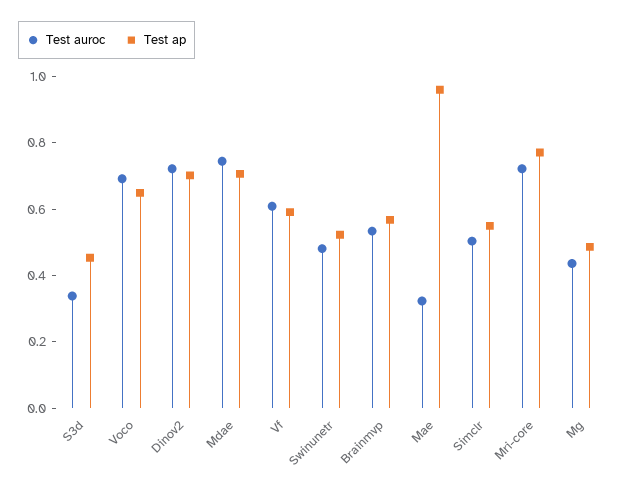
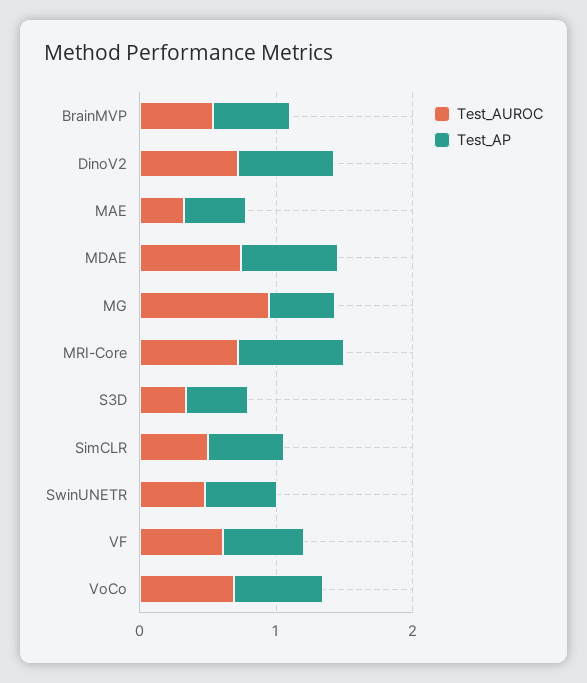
Test ap, Mae: 0.95 -> 0.4
Test auroc, Mg: 0.45 -> 1

